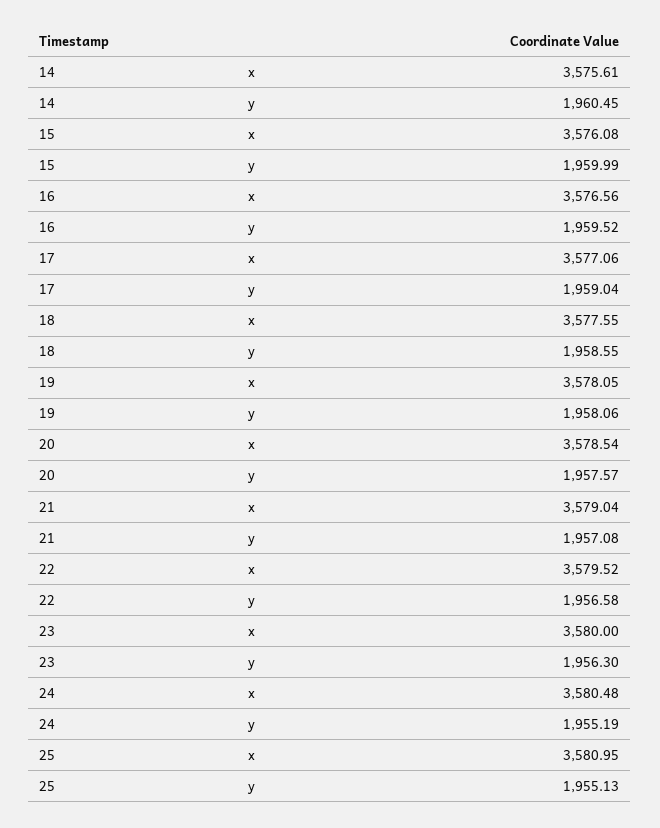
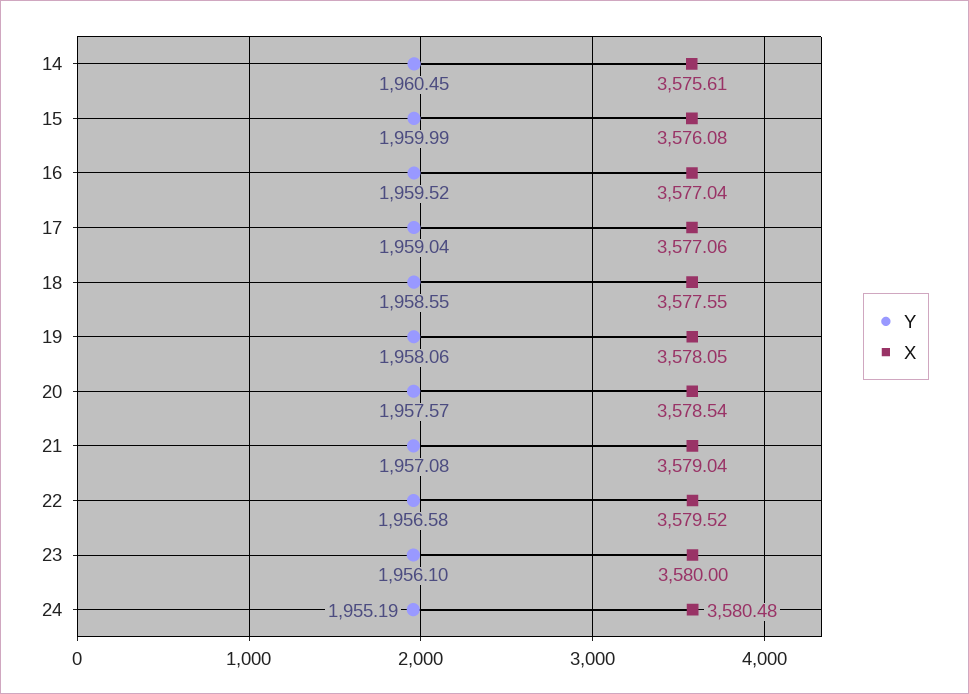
x, 16: 3576.56 -> 3577.04
y, 23: 1956.3 -> 1956.1
x, 25: 3580.95 -> none
y, 25: 1955.13 -> none

